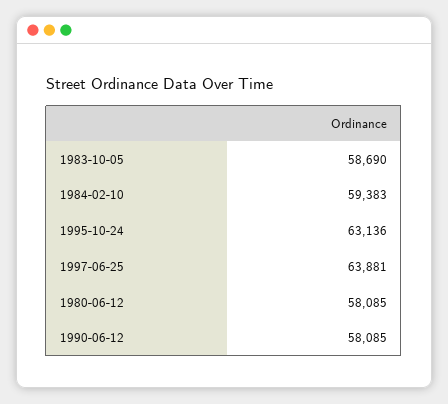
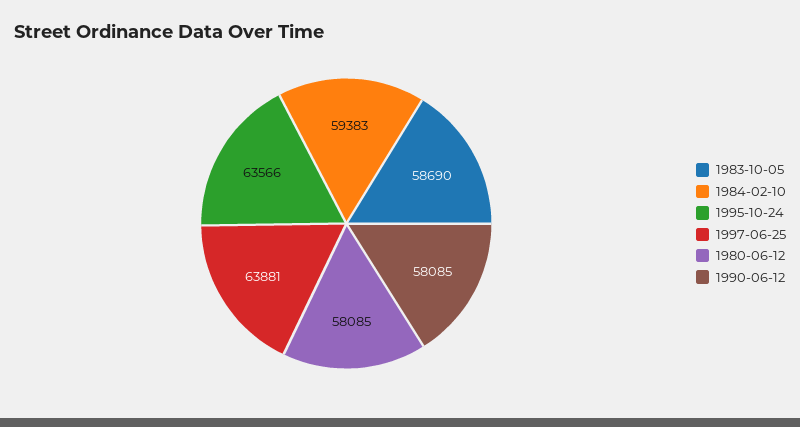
1995-10-24: 63136 -> 63566

